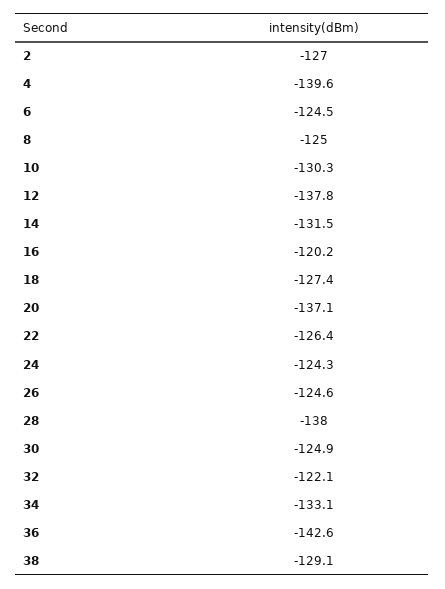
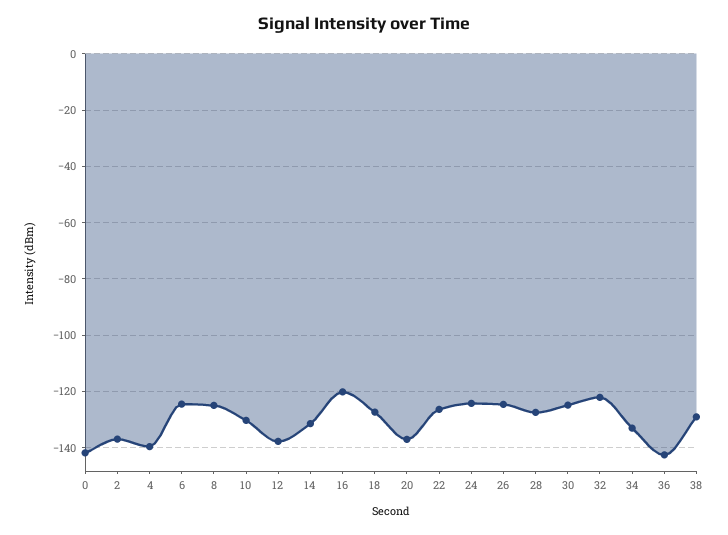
2: -127 -> -137.5
28: -138 -> -127.5
0: none -> -142.5

